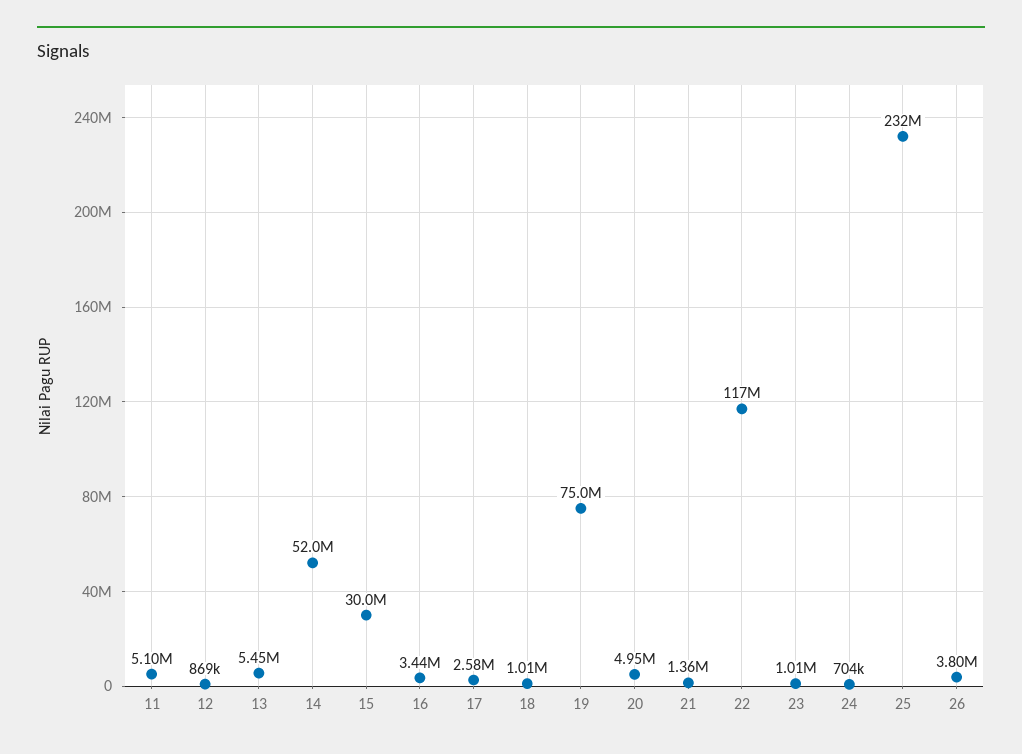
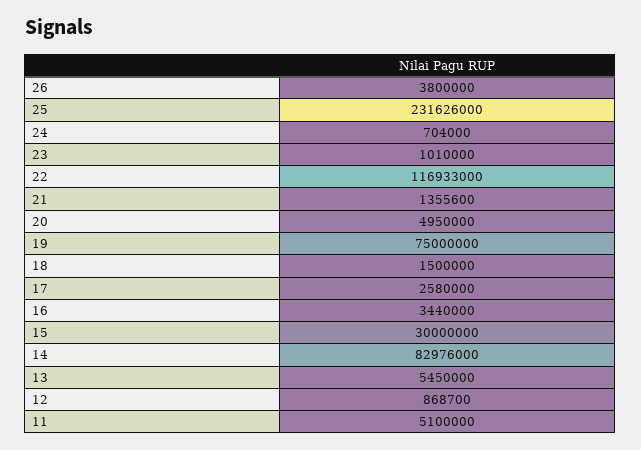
14: 52000000 -> 82976000
18: 1010000 -> 1500000

